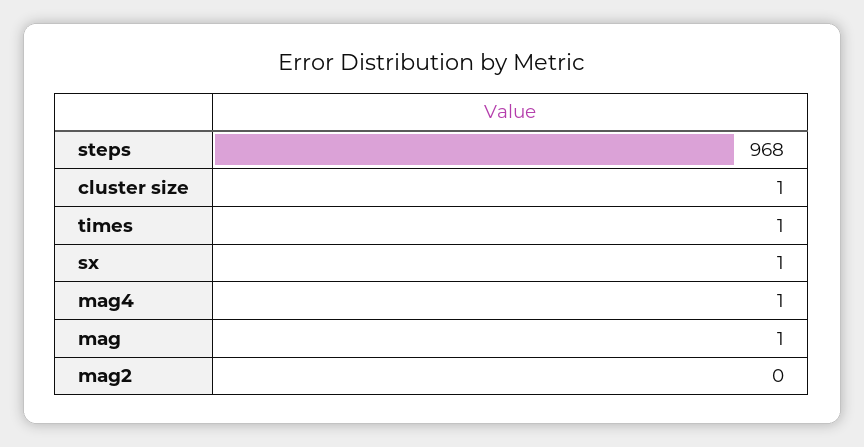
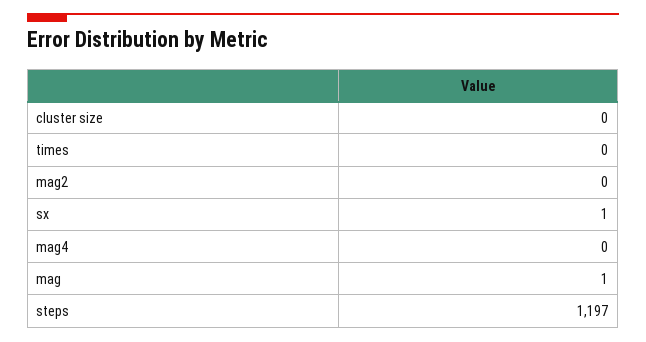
steps: 968 -> 1197
cluster size: 1 -> 0
times: 1 -> 0
mag4: 1 -> 0

